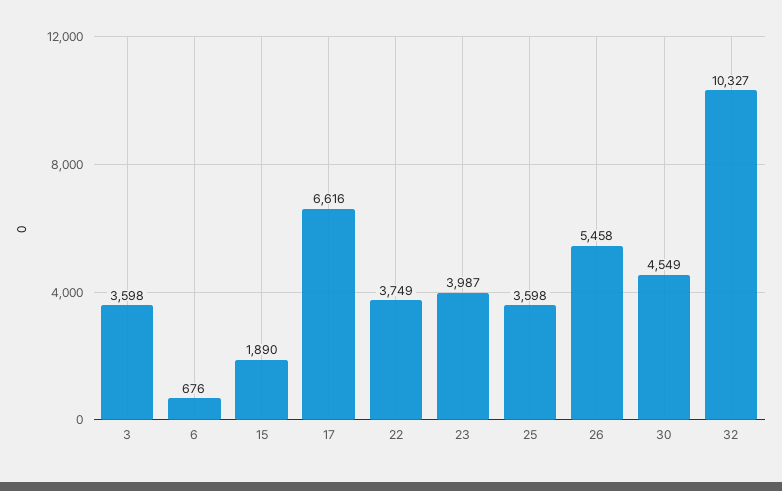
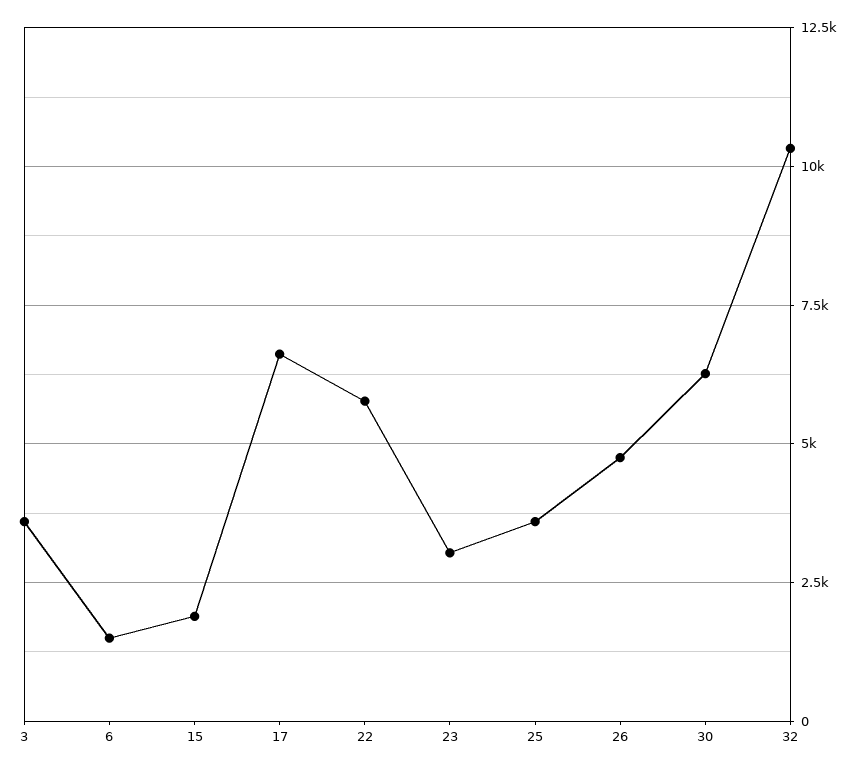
6: 676 -> 1500
22: 3749 -> 5750
23: 3987 -> 3000
26: 5458 -> 4750
30: 4549 -> 6250

